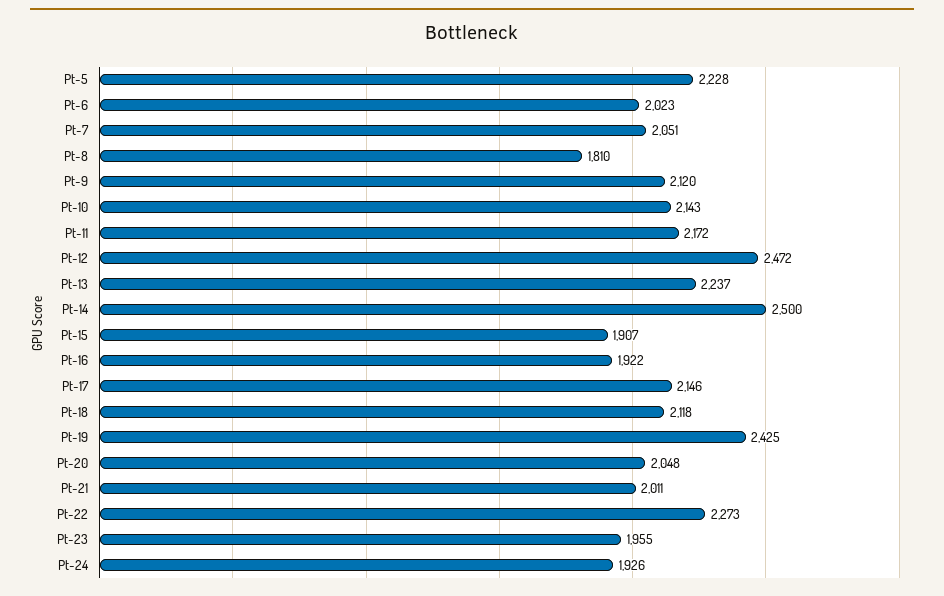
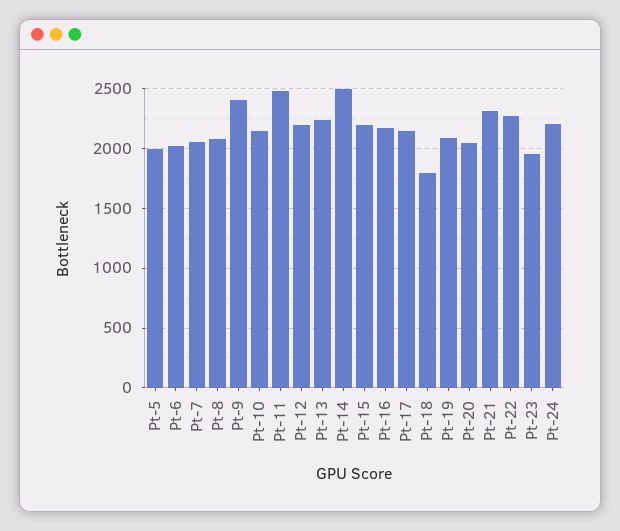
Pt-5: 2228 -> 2000
Pt-8: 1810 -> 2100
Pt-9: 2120 -> 2400
Pt-11: 2172 -> 2500
Pt-12: 2472 -> 2200
Pt-15: 1907 -> 2200
Pt-16: 1922 -> 2200
Pt-18: 2118 -> 1800
Pt-19: 2425 -> 2100
Pt-21: 2011 -> 2300
Pt-24: 1926 -> 2200

